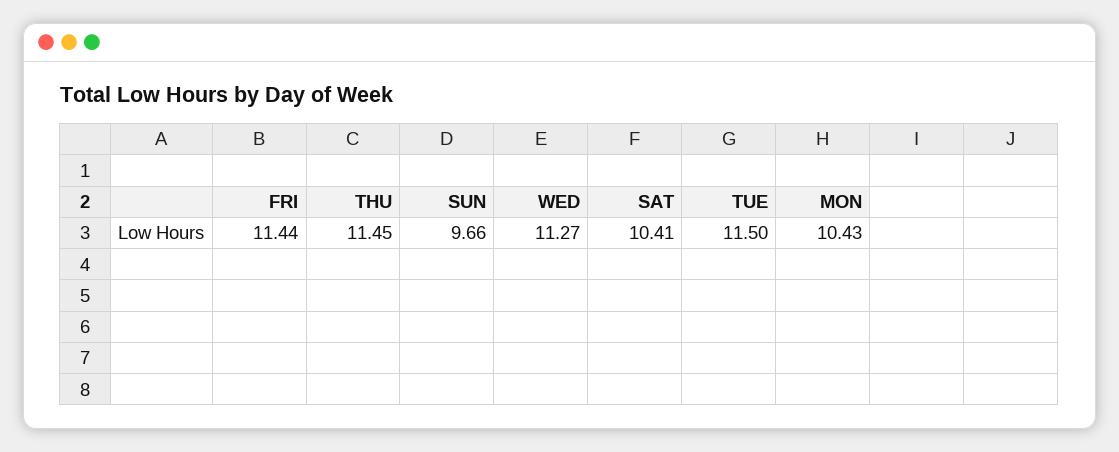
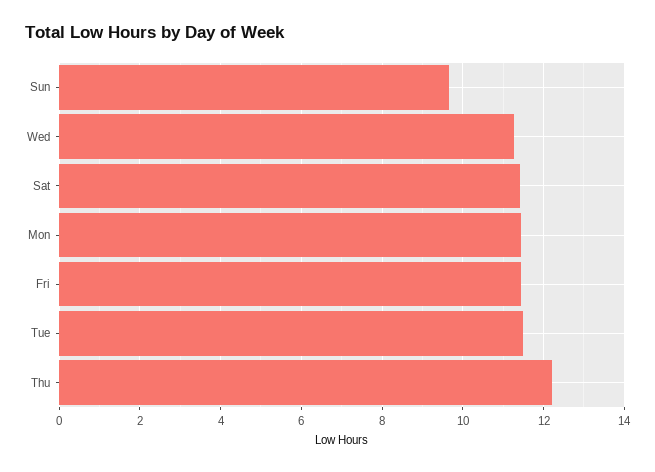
THU: 11.45 -> 12.2
SAT: 10.41 -> 11.4
MON: 10.43 -> 11.4

